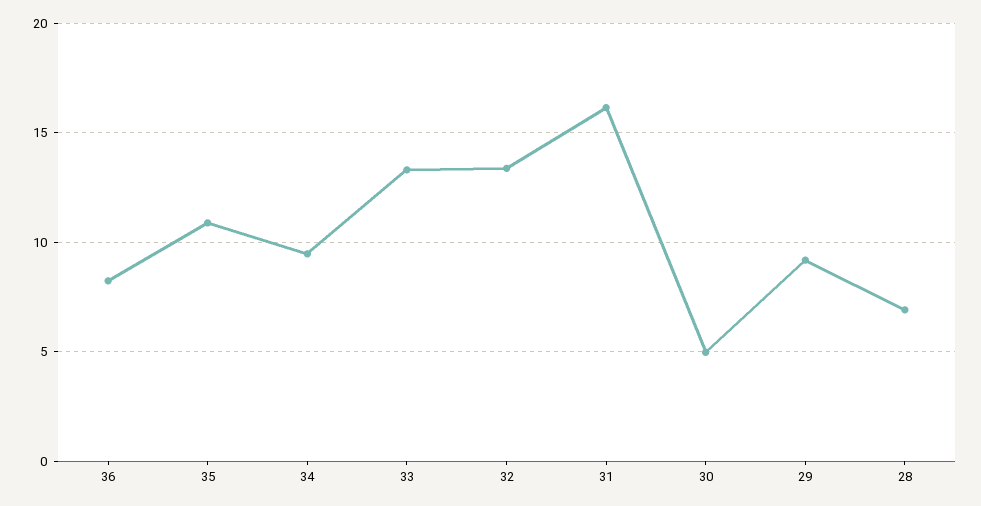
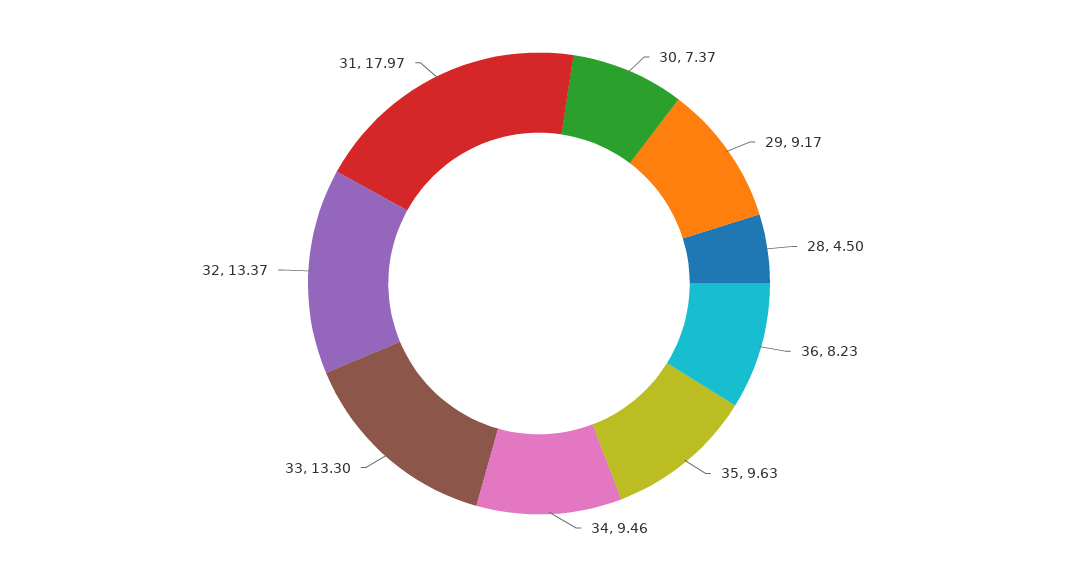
35: 11 -> 9.63
31: 16 -> 17.97
30: 5 -> 7.37
28: 7 -> 4.5

